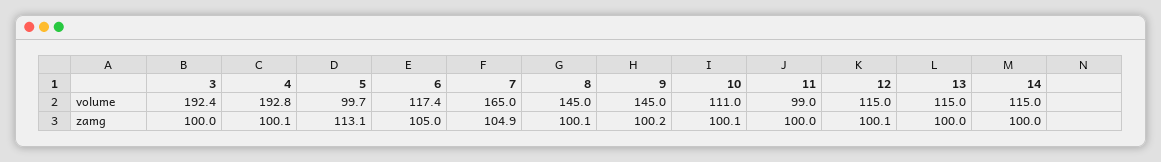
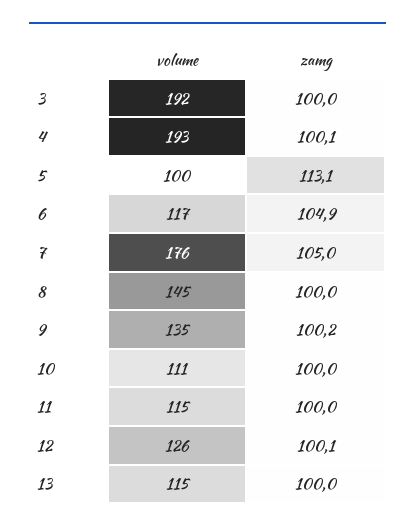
7, volume: 165 -> 176
9, volume: 145 -> 135
11, volume: 99 -> 115
12, volume: 115 -> 126
14, volume: 115 -> none
6, zamg: 105 -> 104.9
7, zamg: 104.9 -> 105
8, zamg: 100.1 -> 100
10, zamg: 100.1 -> 100
14, zamg: 100 -> none

